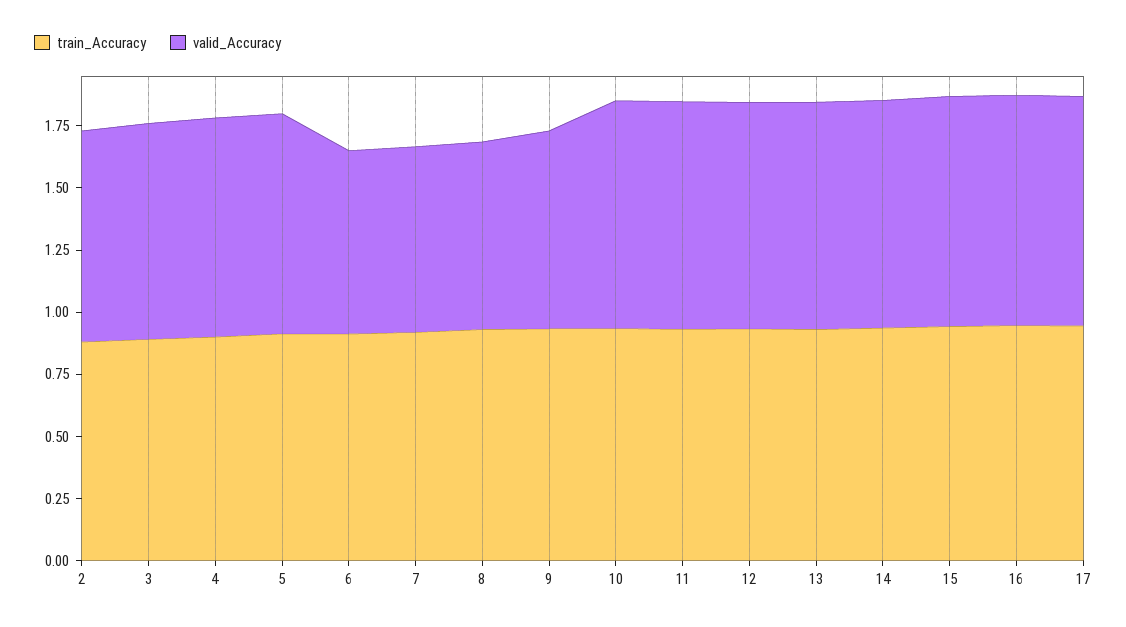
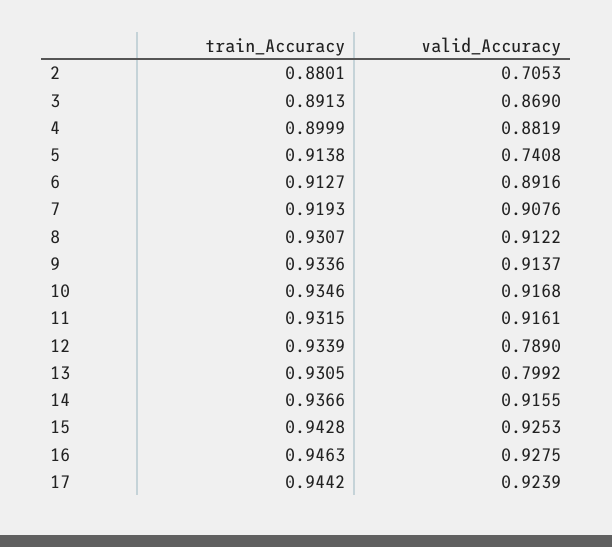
valid_Accuracy, 2: 0.85 -> 0.7053
valid_Accuracy, 5: 0.9 -> 0.7408
valid_Accuracy, 6: 0.75 -> 0.8916
valid_Accuracy, 7: 0.75 -> 0.9076
valid_Accuracy, 8: 0.75 -> 0.9122
valid_Accuracy, 9: 0.8 -> 0.9137
valid_Accuracy, 12: 0.9 -> 0.789
valid_Accuracy, 13: 0.9 -> 0.7992

